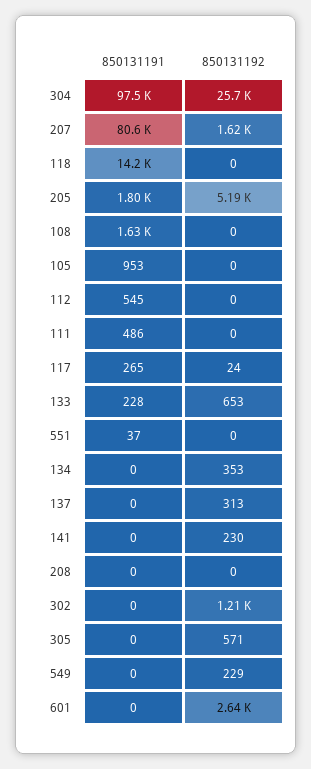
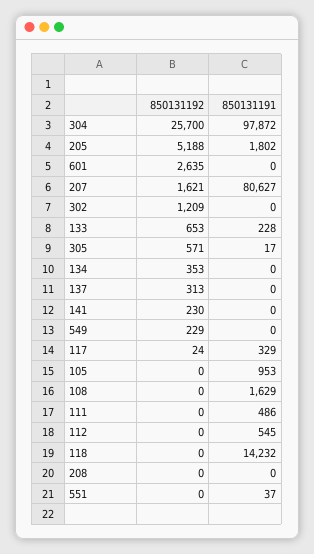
850131191, 304: 97500 -> 97872
850131191, 117: 265 -> 329
850131191, 305: 0 -> 17

